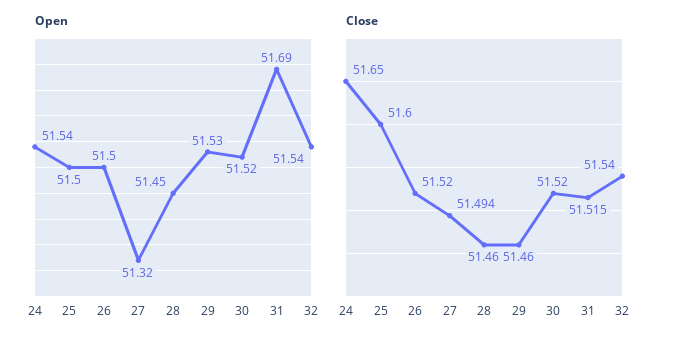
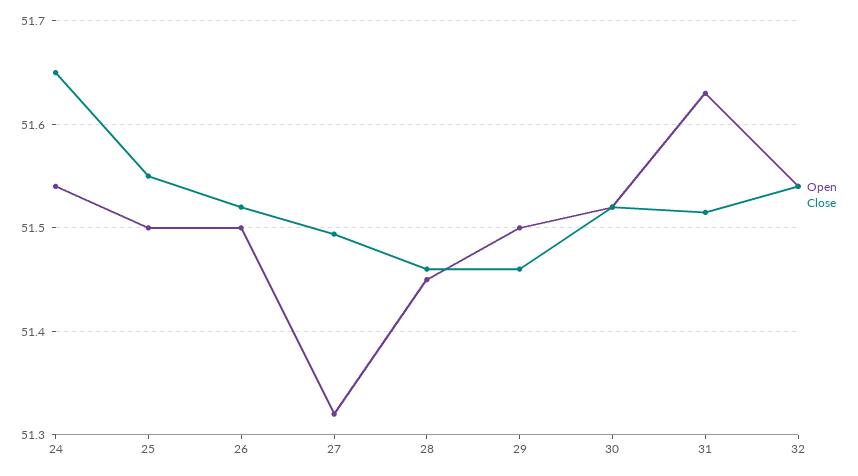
Open, 29: 51.53 -> 51.5
Open, 31: 51.69 -> 51.63
Close, 25: 51.6 -> 51.55

